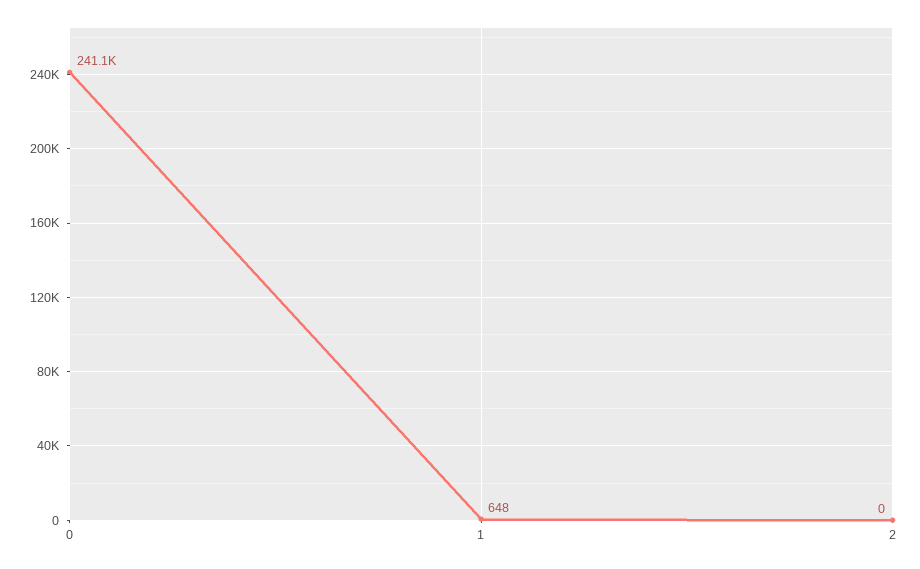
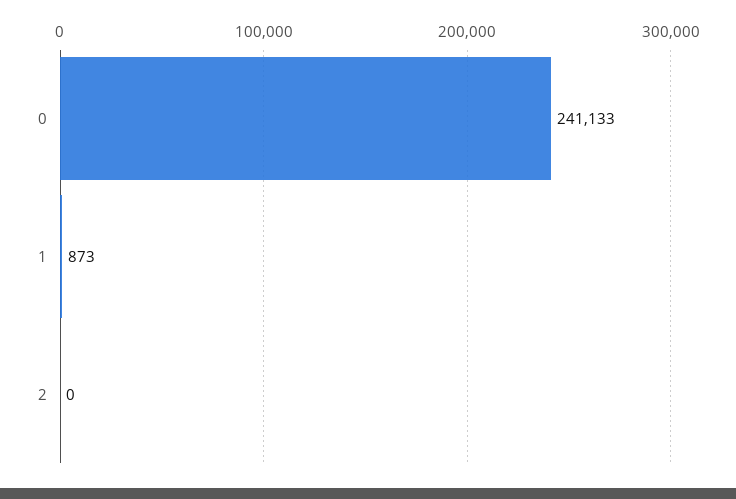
1: 648 -> 873

